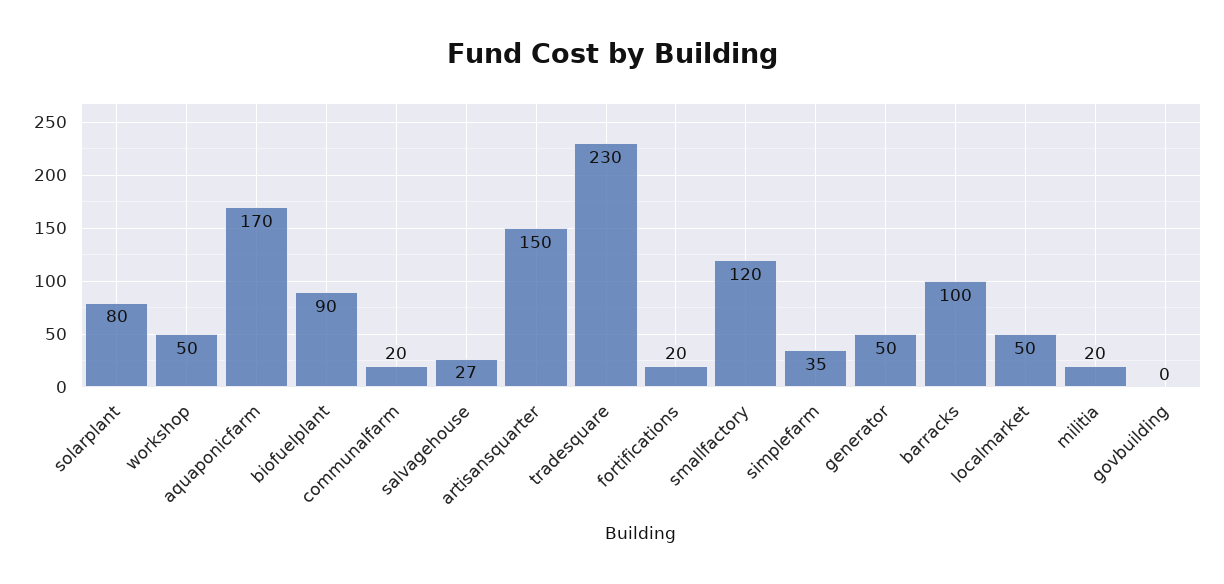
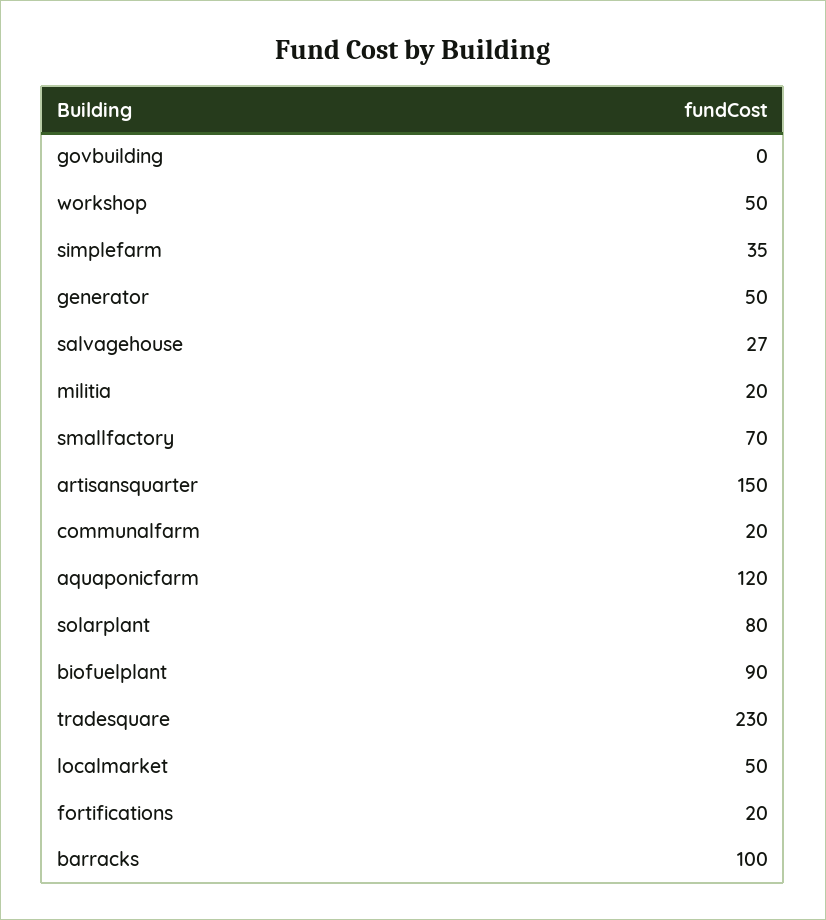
aquaponicfarm: 170 -> 120
smallfactory: 120 -> 70

